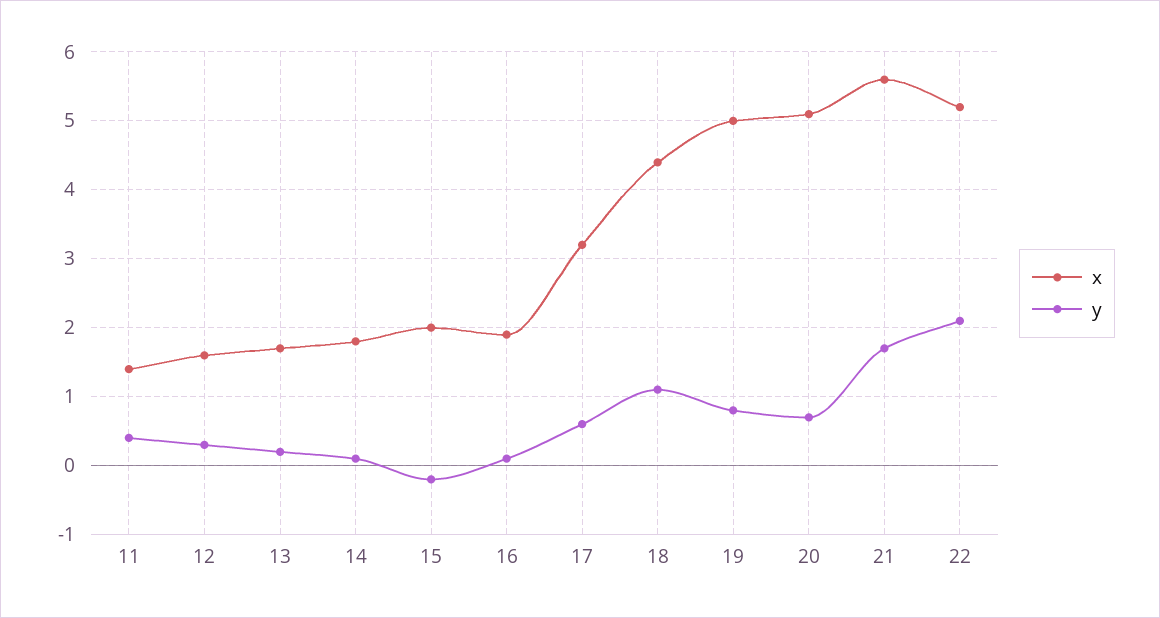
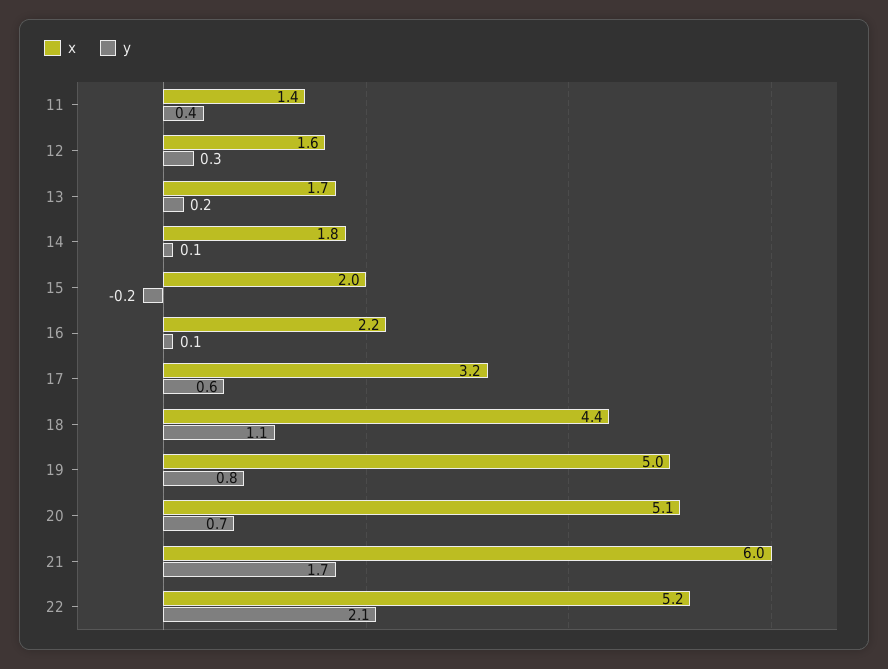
x, 16: 1.9 -> 2.2
x, 21: 5.6 -> 6

